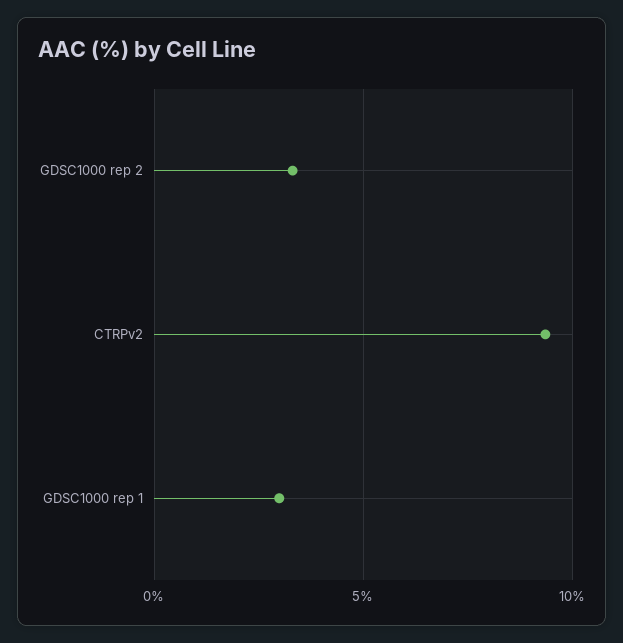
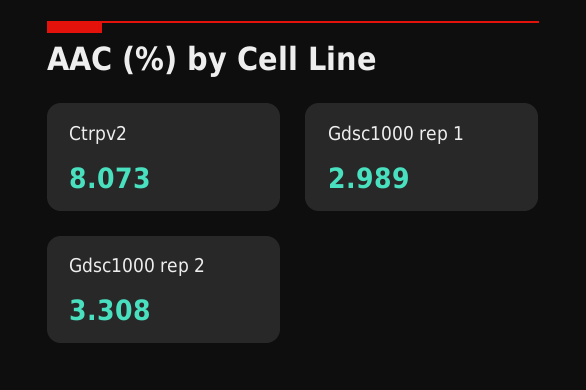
CTRPv2: 9.5 -> 8.073

